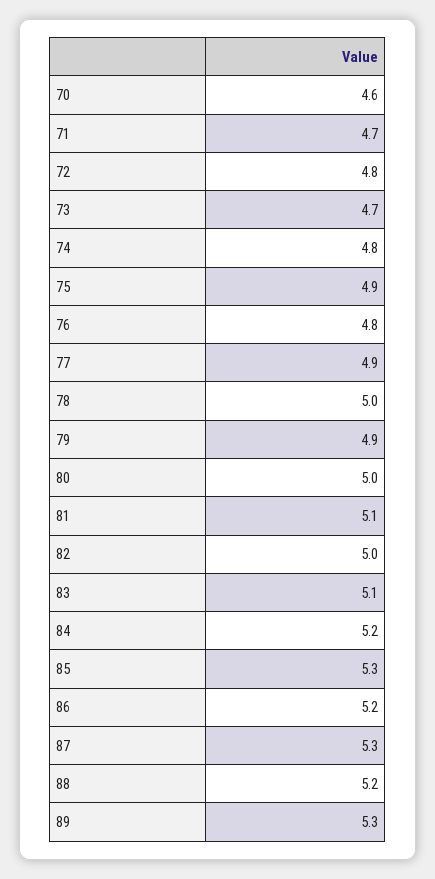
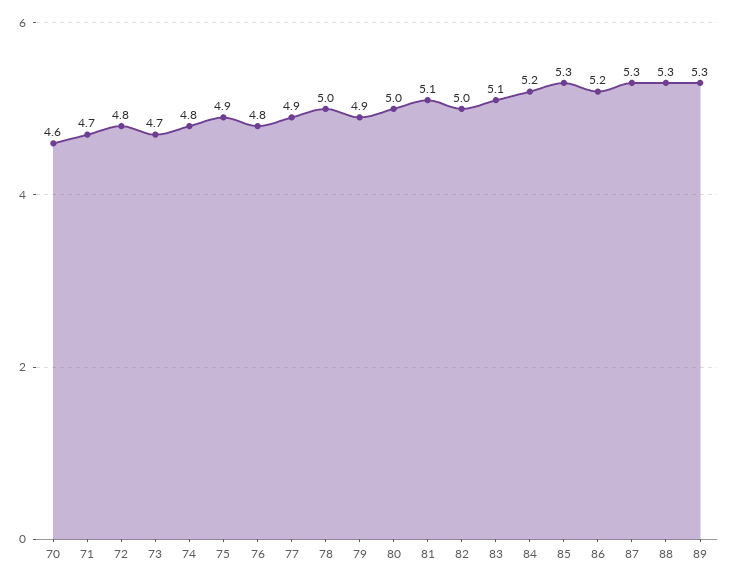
88: 5.2 -> 5.3

